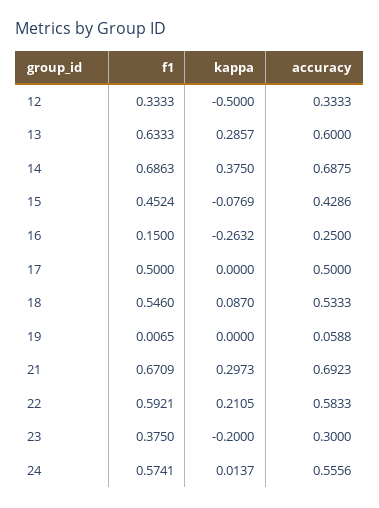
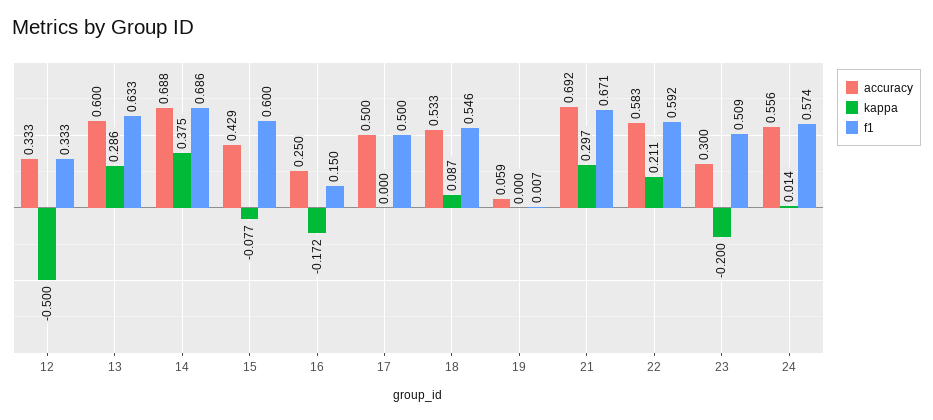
f1, 15: 0.4524 -> 0.6
kappa, 16: -0.2632 -> -0.172
f1, 23: 0.375 -> 0.509

